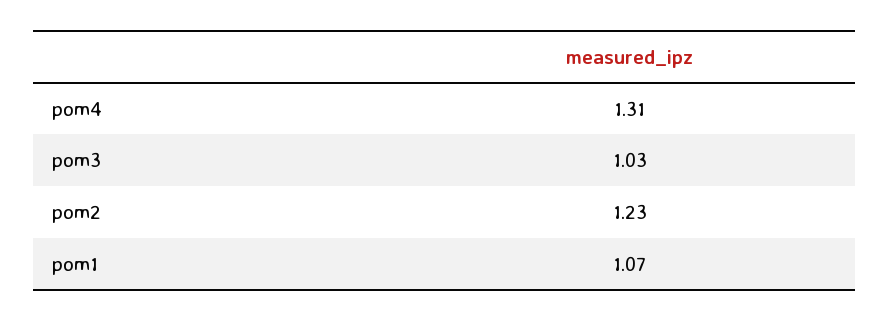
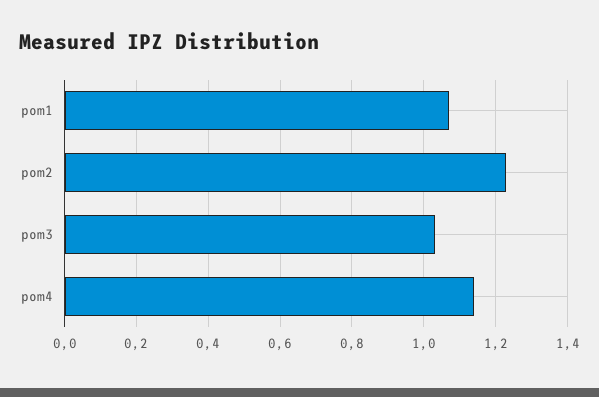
pom4: 1.31 -> 1.15

